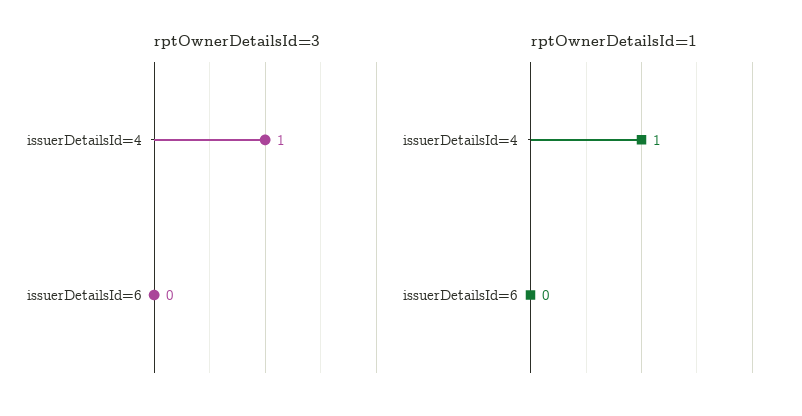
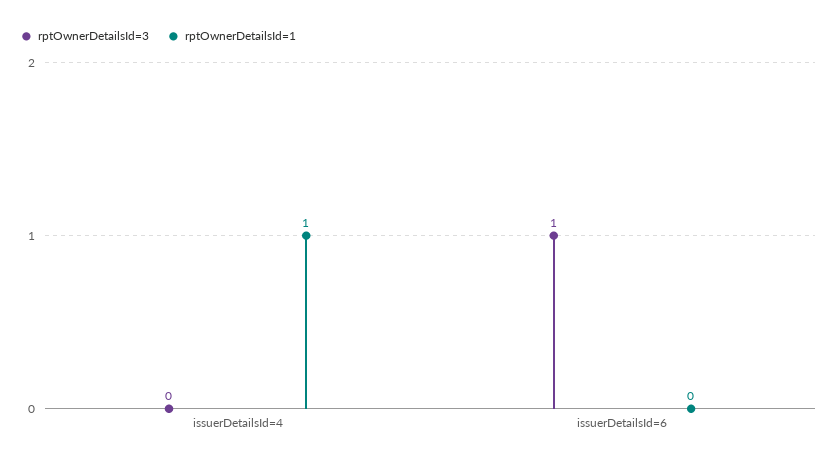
rptOwnerDetailsId=3, issuerDetailsId=4: 1 -> 0
rptOwnerDetailsId=3, issuerDetailsId=6: 0 -> 1

